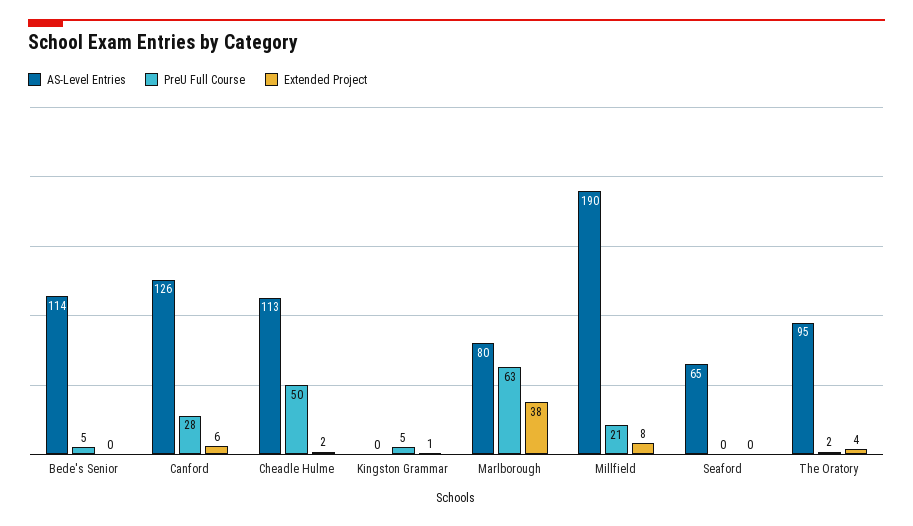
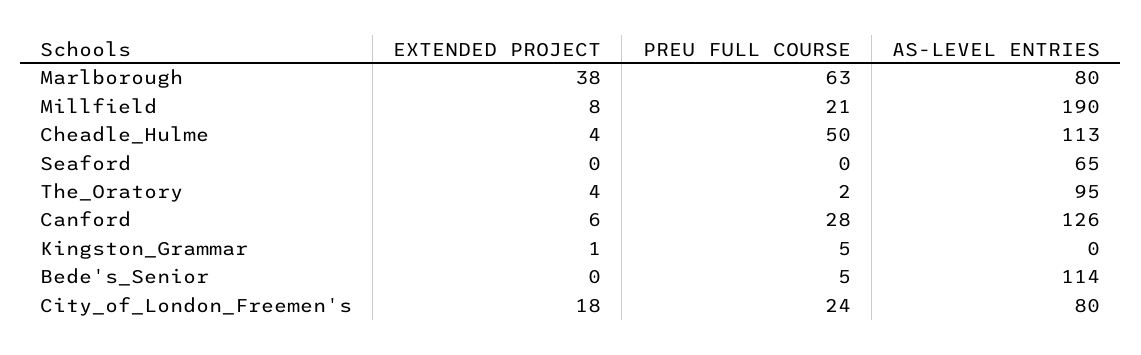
Extended Project, Cheadle Hulme: 2 -> 4
Extended Project, City_of_London_Freemen's: none -> 18
PreU Full Course, City_of_London_Freemen's: none -> 24
AS-Level Entries, City_of_London_Freemen's: none -> 80

